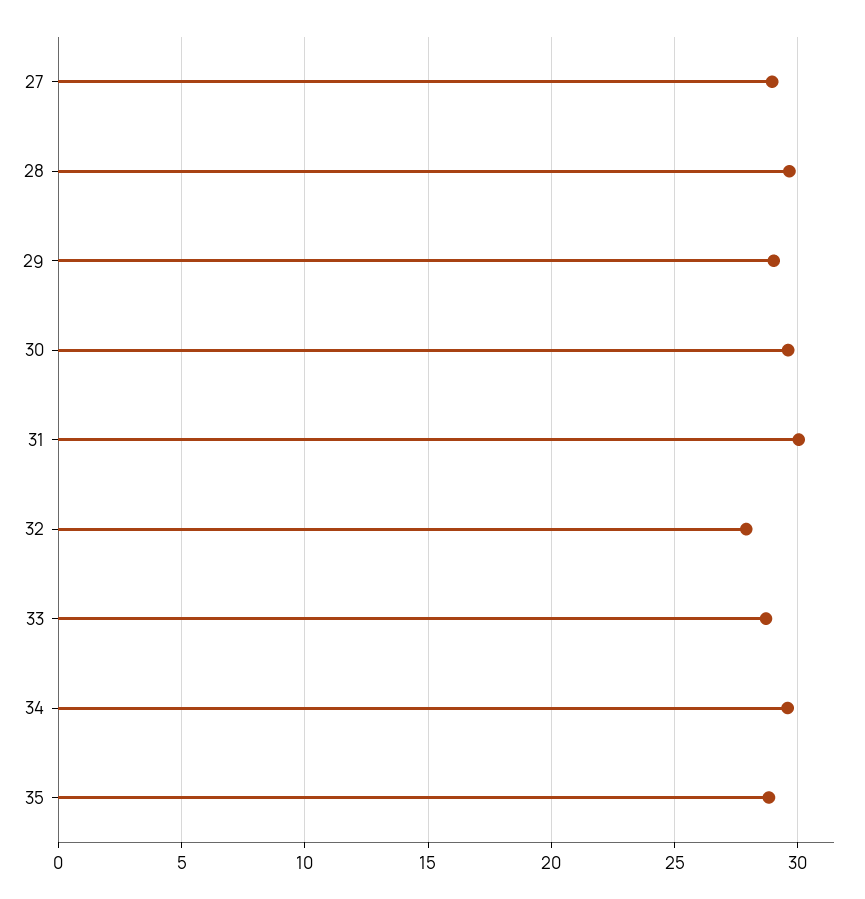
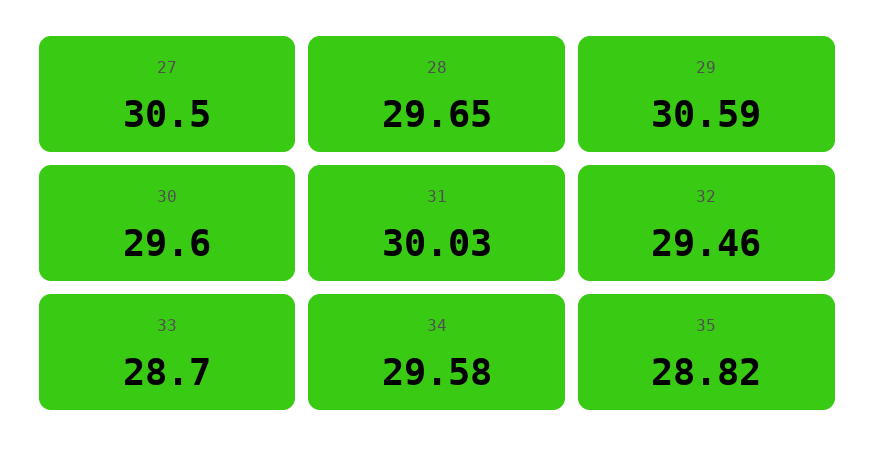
27: 29 -> 30.5
29: 29 -> 30.59
32: 28 -> 29.46

